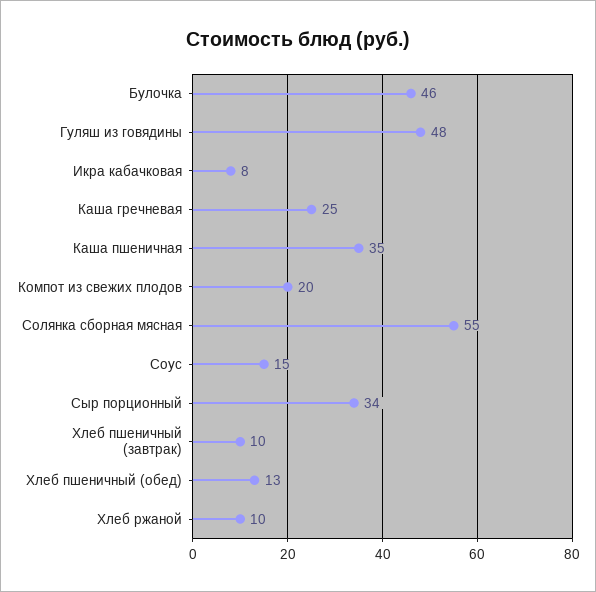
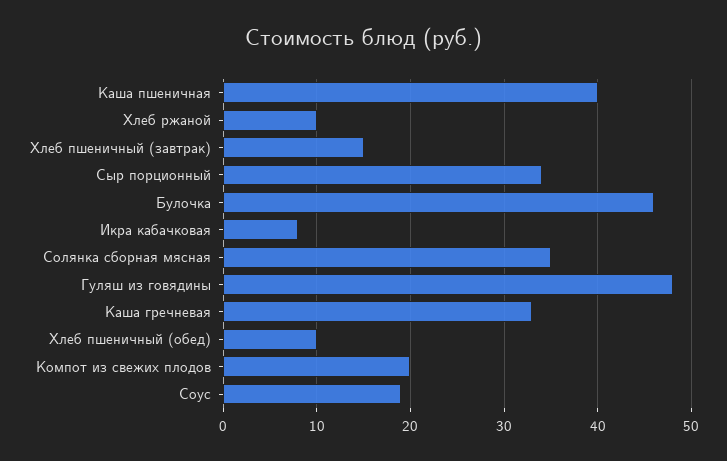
Каша гречневая: 25 -> 33
Каша пшеничная: 35 -> 40
Солянка сборная мясная: 55 -> 35
Соус: 15 -> 19
Хлеб пшеничный (завтрак): 10 -> 15
Хлеб пшеничный (обед): 13 -> 10

